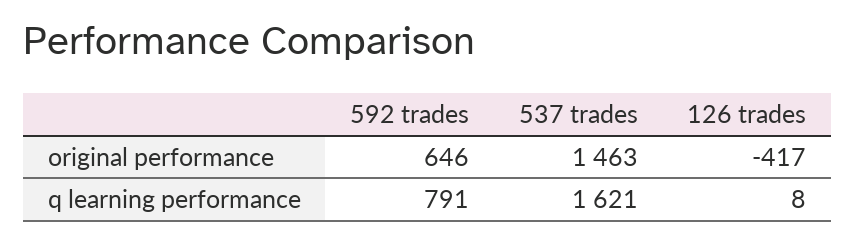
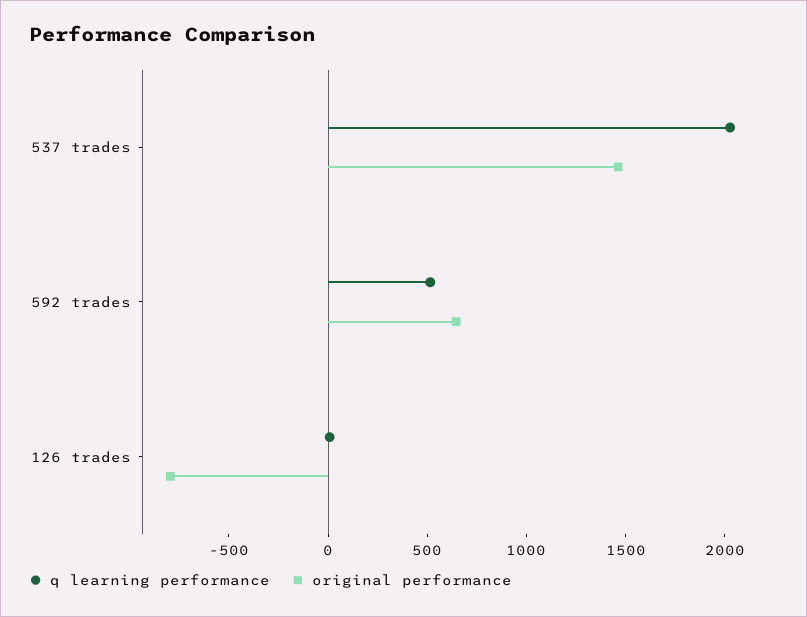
original performance, 126 trades: -417 -> -800
q learning performance, 592 trades: 791 -> 500
q learning performance, 537 trades: 1621 -> 2000

